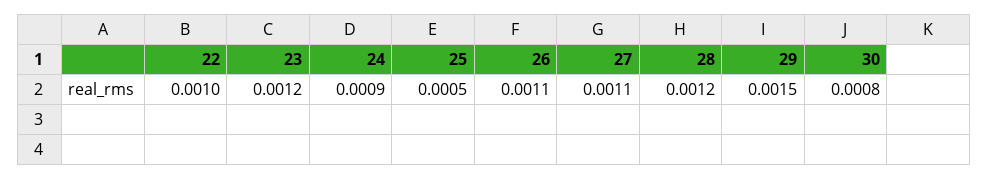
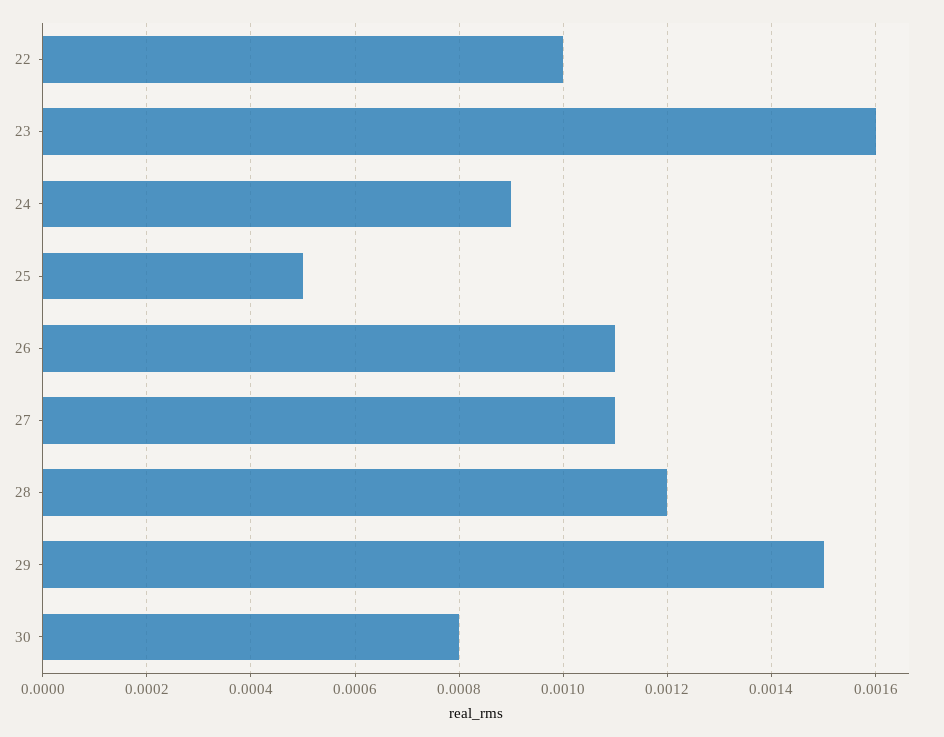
23: 0.0012 -> 0.0016

